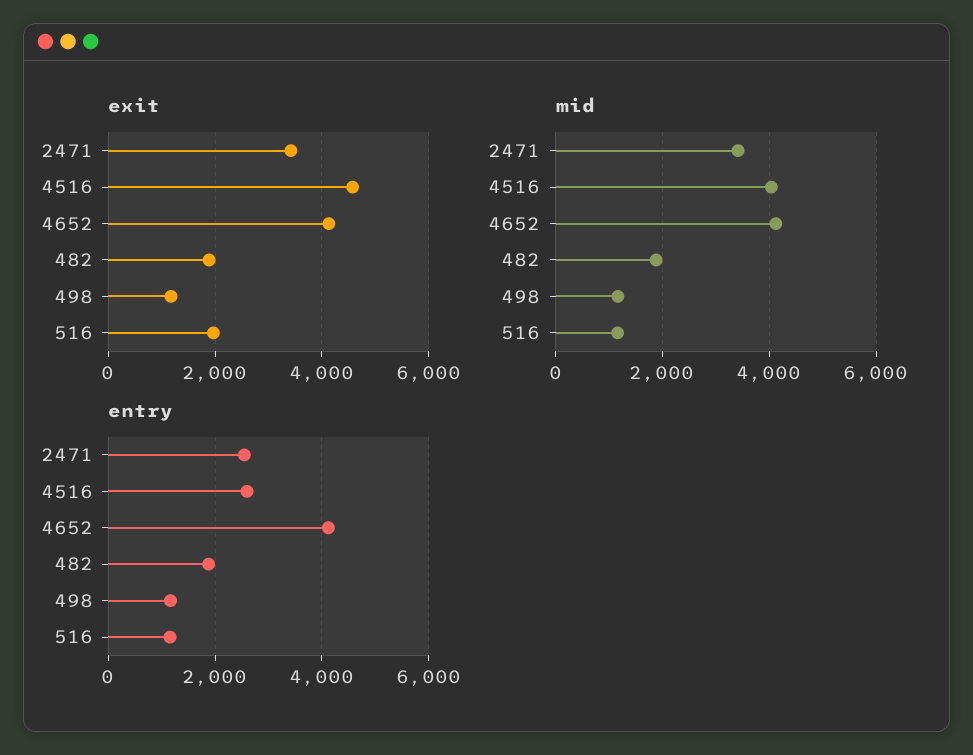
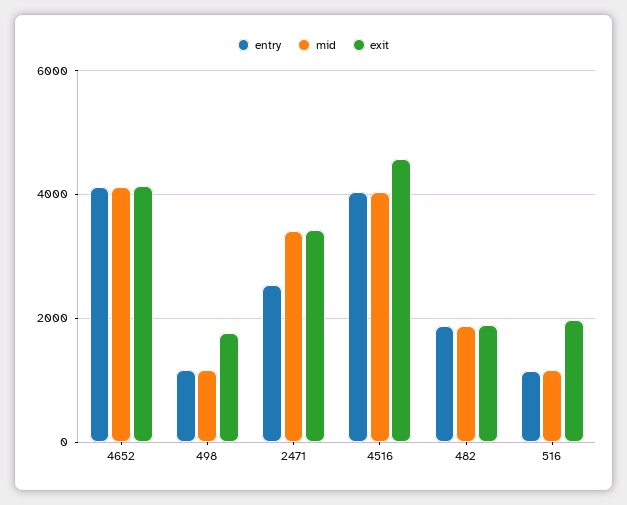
exit, 498: 1200 -> 1800
entry, 4516: 2600 -> 4000

